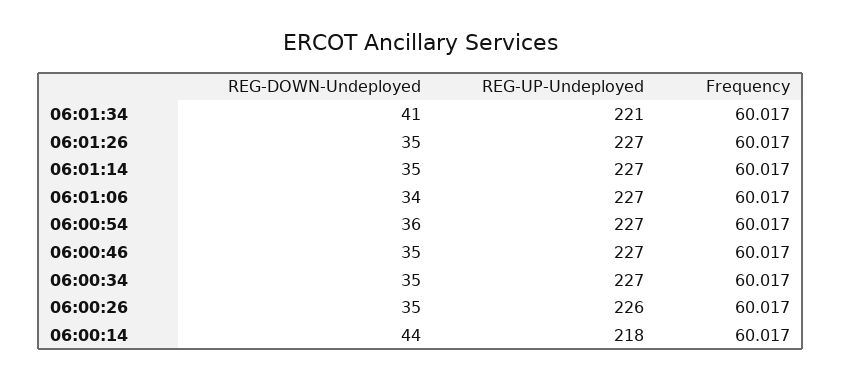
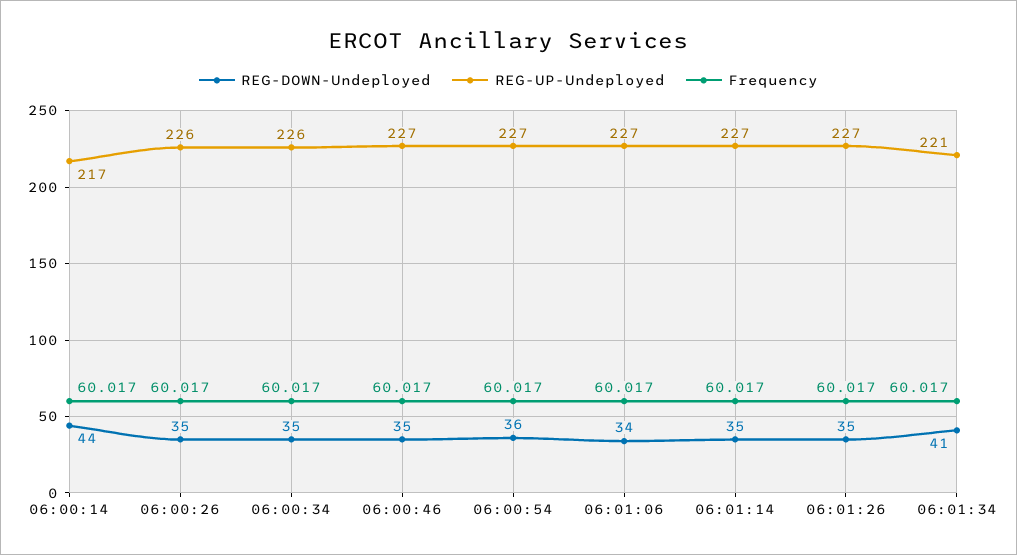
REG-UP-Undeployed, 06:00:34: 227 -> 226
REG-UP-Undeployed, 06:00:14: 218 -> 217

